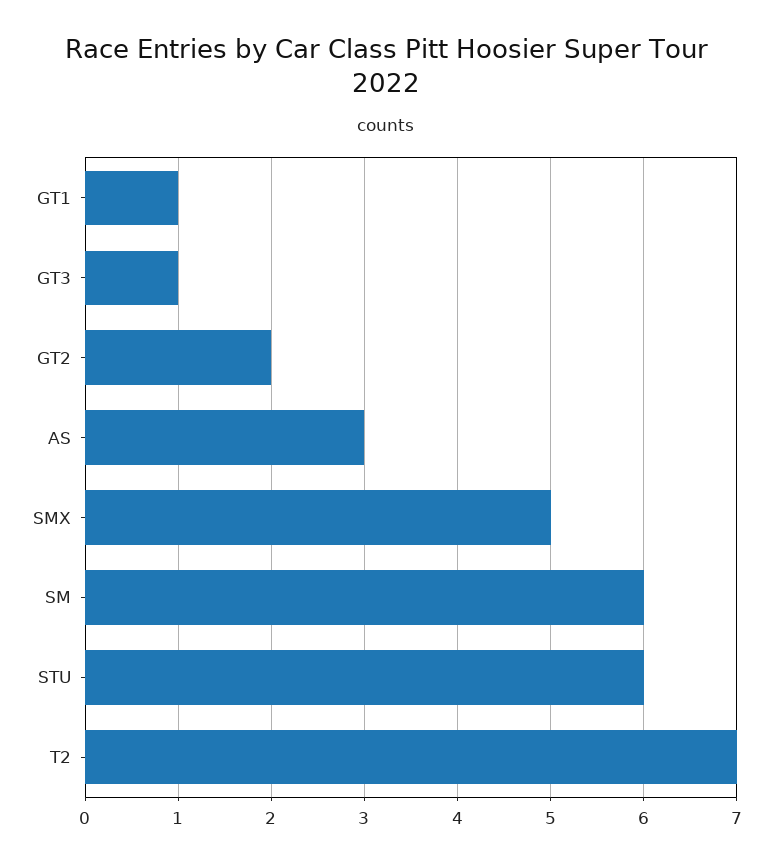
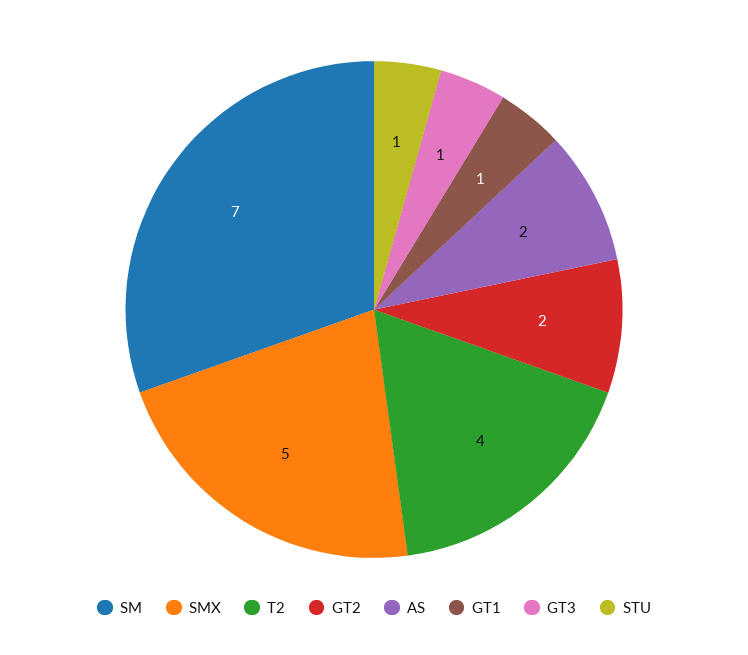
AS: 3 -> 2
SM: 6 -> 7
STU: 6 -> 1
T2: 7 -> 4

